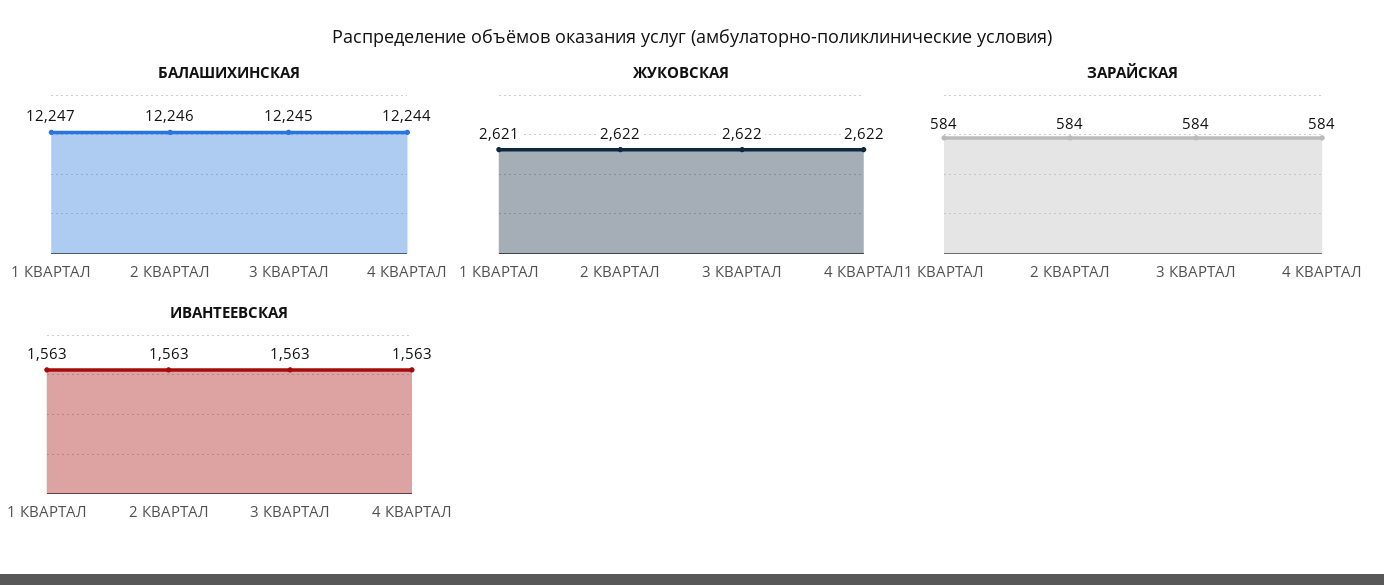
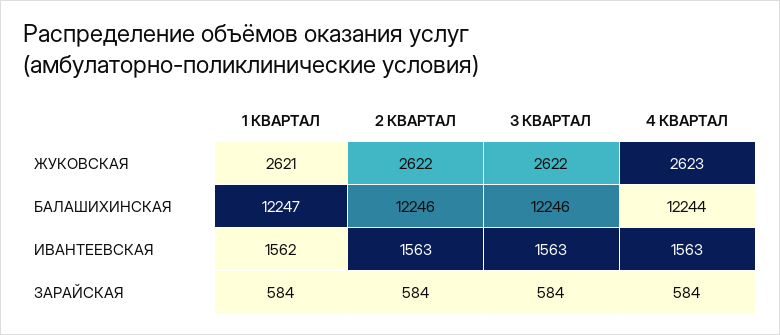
БАЛАШИХИНСКАЯ, 3 КВАРТАЛ: 12245 -> 12246
ЖУКОВСКАЯ, 4 КВАРТАЛ: 2622 -> 2623
ИВАНТЕЕВСКАЯ, 1 КВАРТАЛ: 1563 -> 1562

